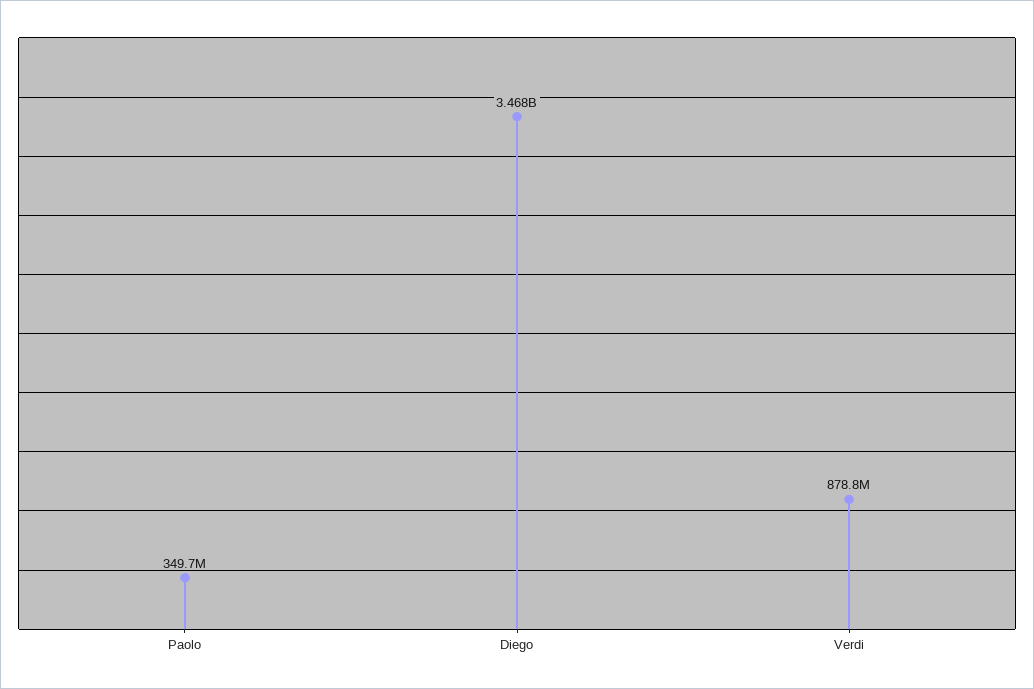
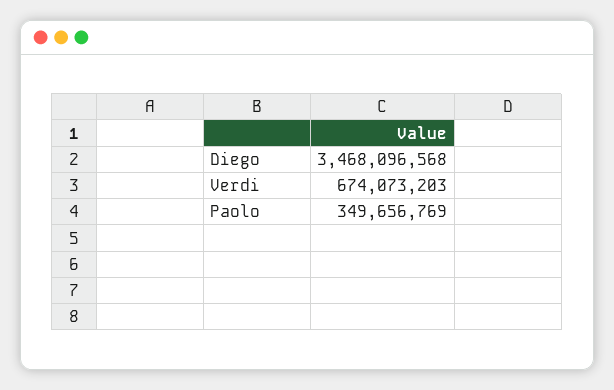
Verdi: 878800000 -> 674073203

